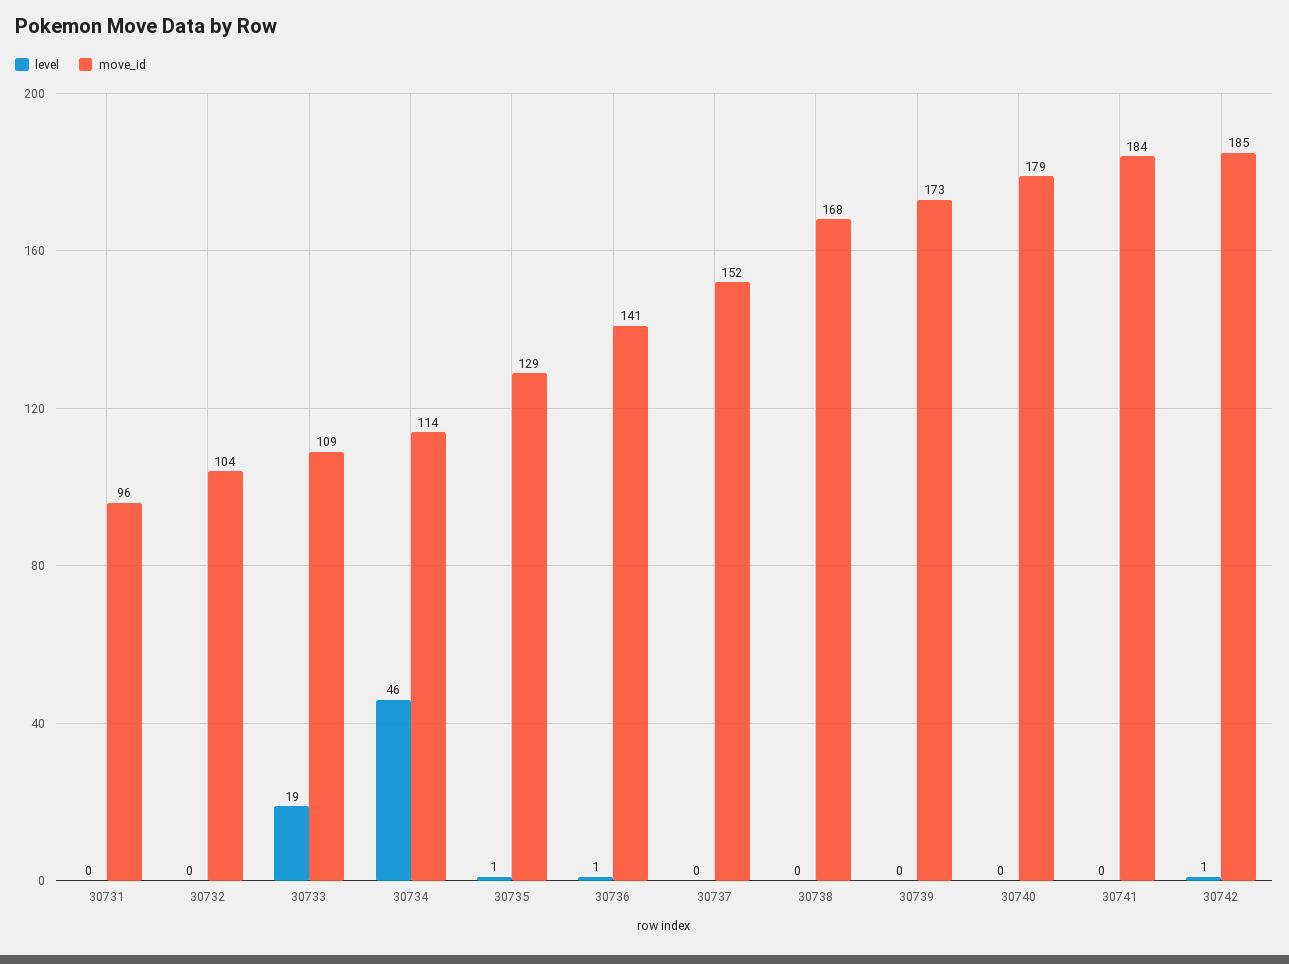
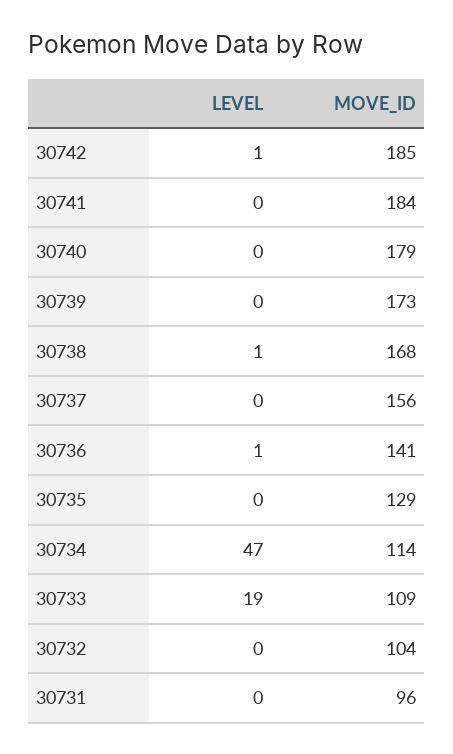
level, 30734: 46 -> 47
level, 30735: 1 -> 0
move_id, 30737: 152 -> 156
level, 30738: 0 -> 1

